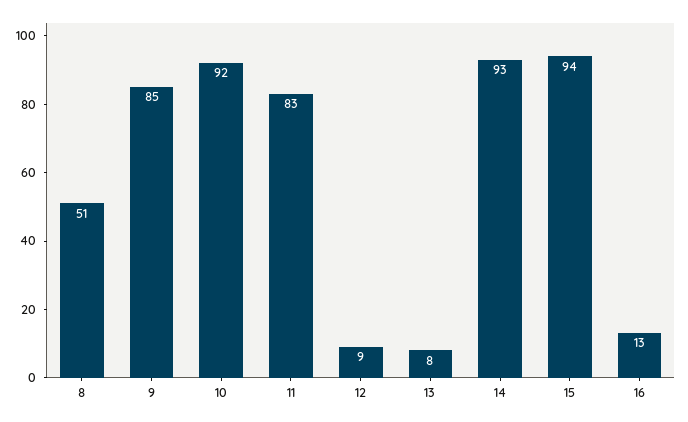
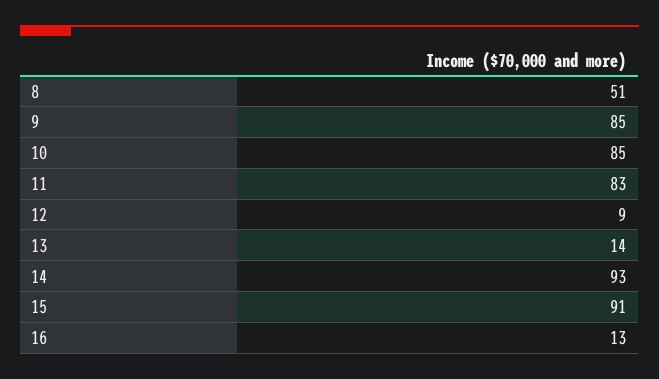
10: 92 -> 85
13: 8 -> 14
15: 94 -> 91

